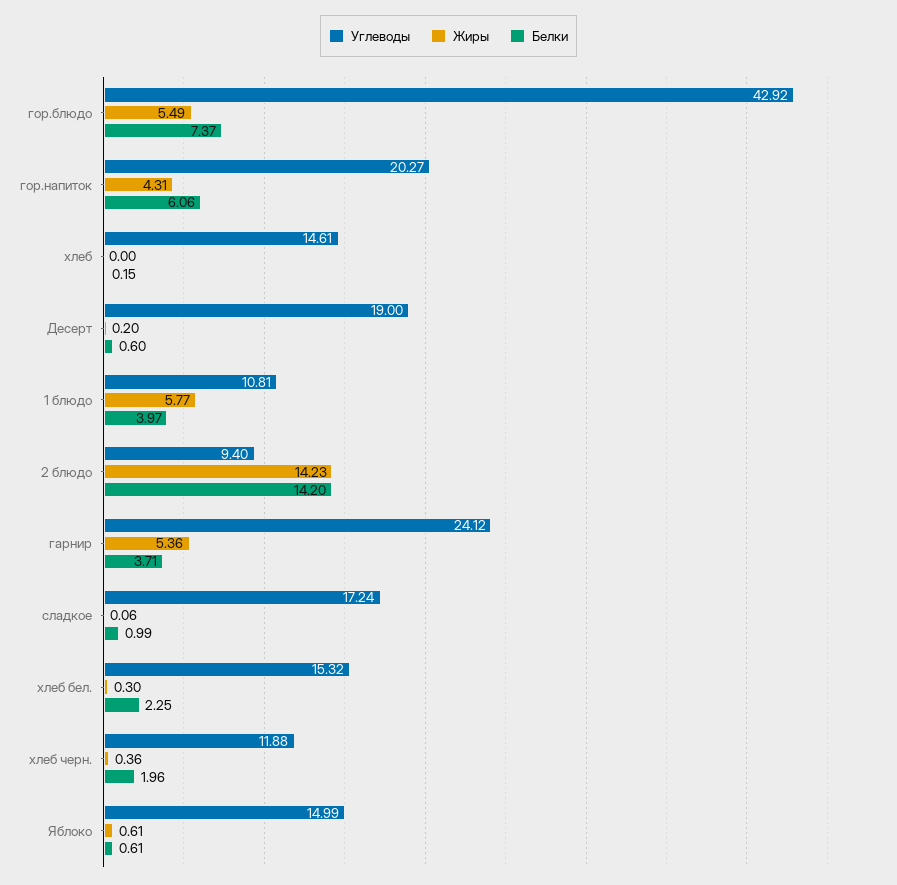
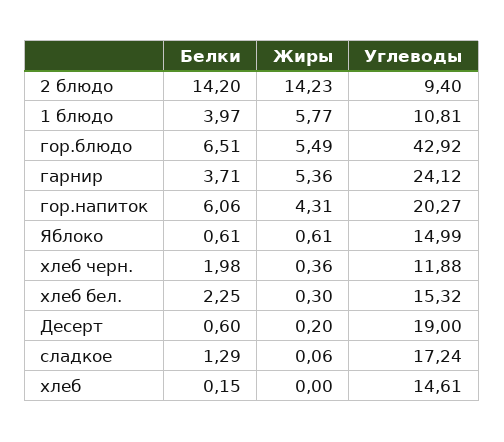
Белки, гор.блюдо: 7.37 -> 6.51
Белки, сладкое: 0.99 -> 1.29
Белки, хлеб черн.: 1.96 -> 1.98

